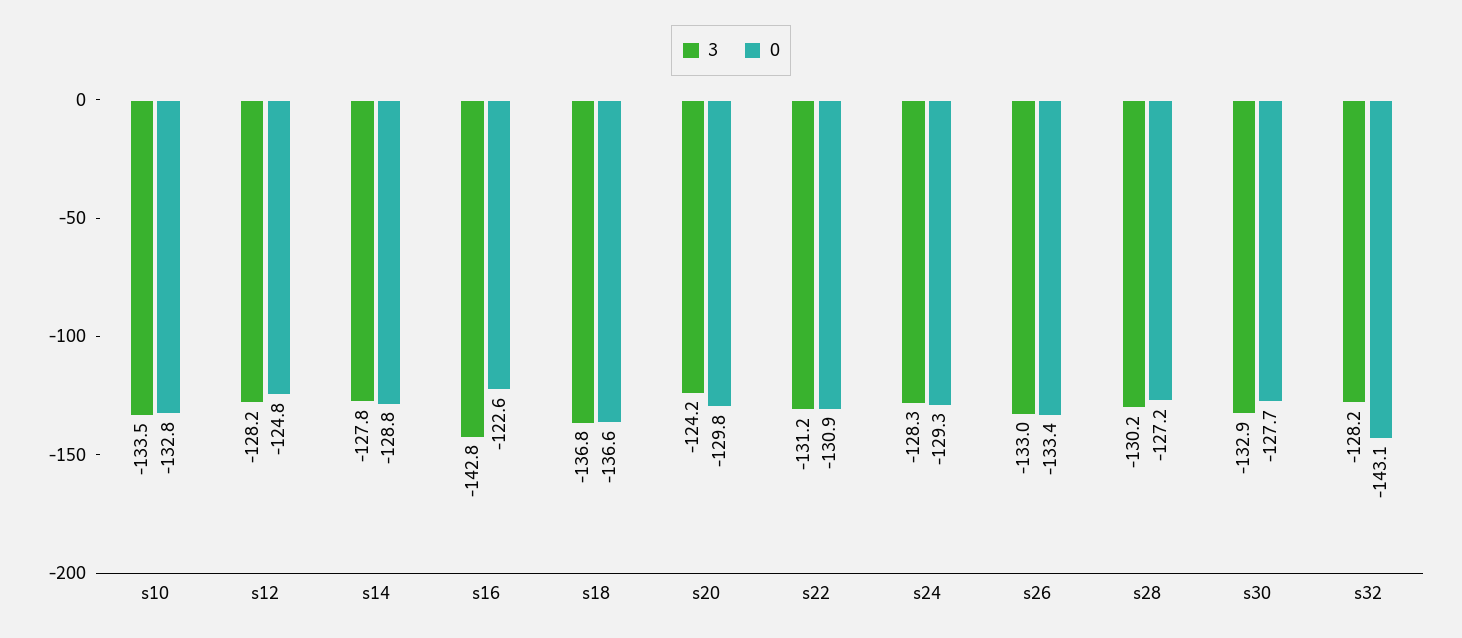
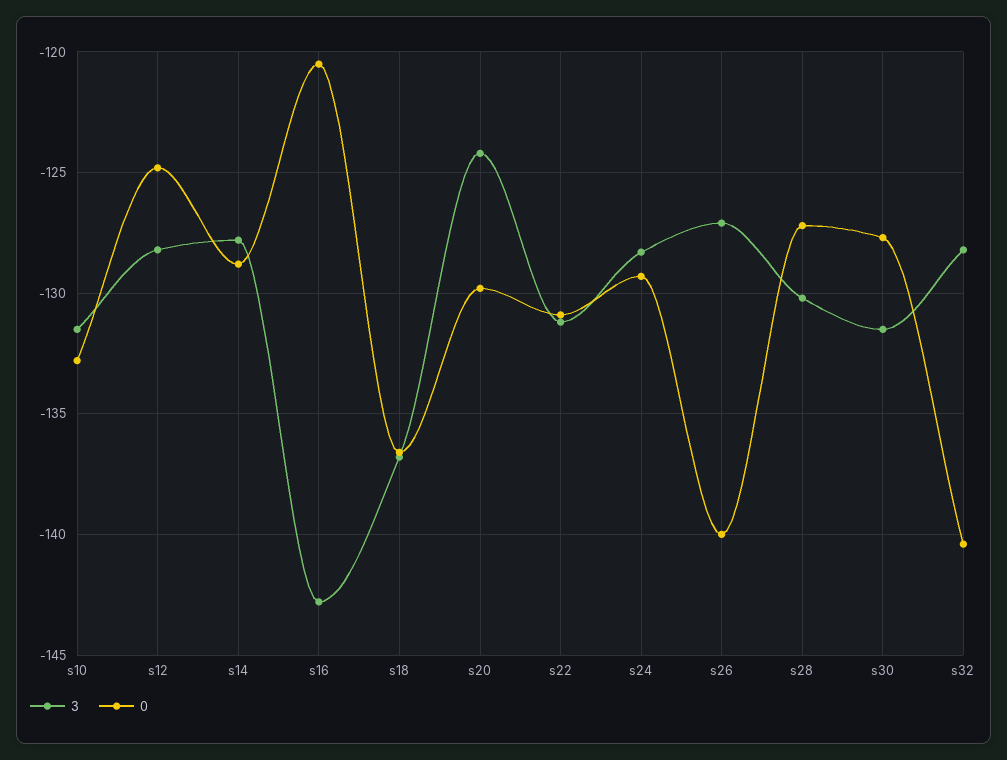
3, s10: -133.5 -> -131.5
0, s16: -122.6 -> -120.5
3, s26: -133 -> -127
0, s26: -133.4 -> -140
3, s30: -132.9 -> -131.5
0, s32: -143.1 -> -140.5

